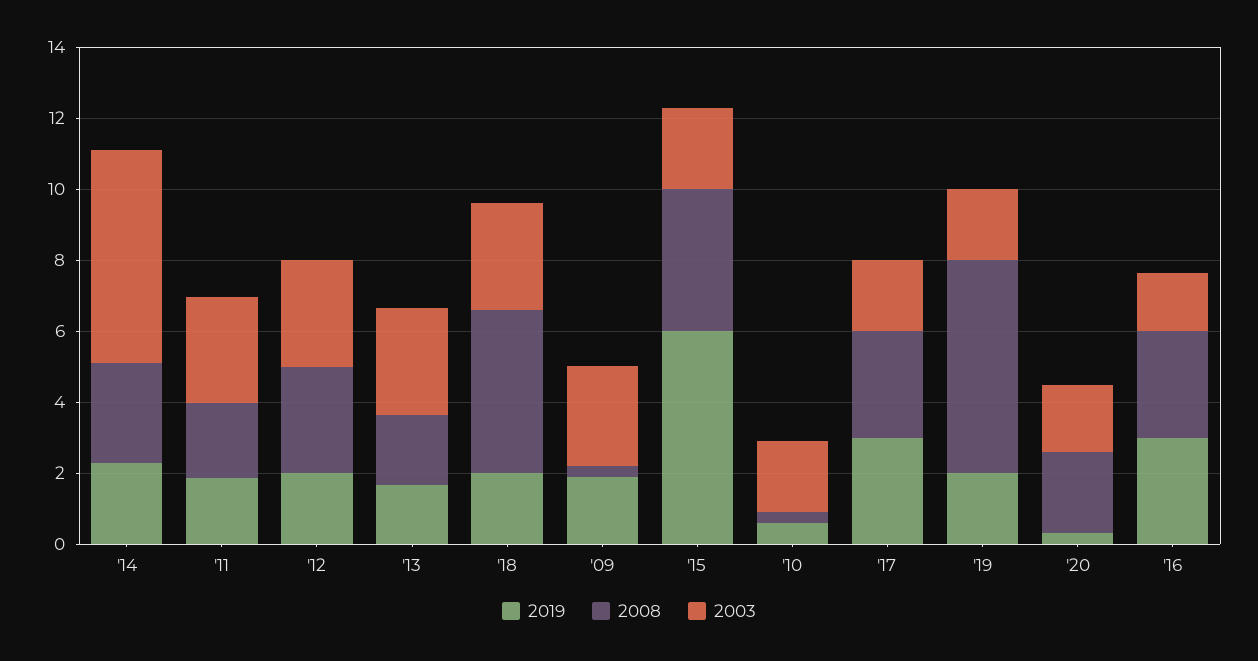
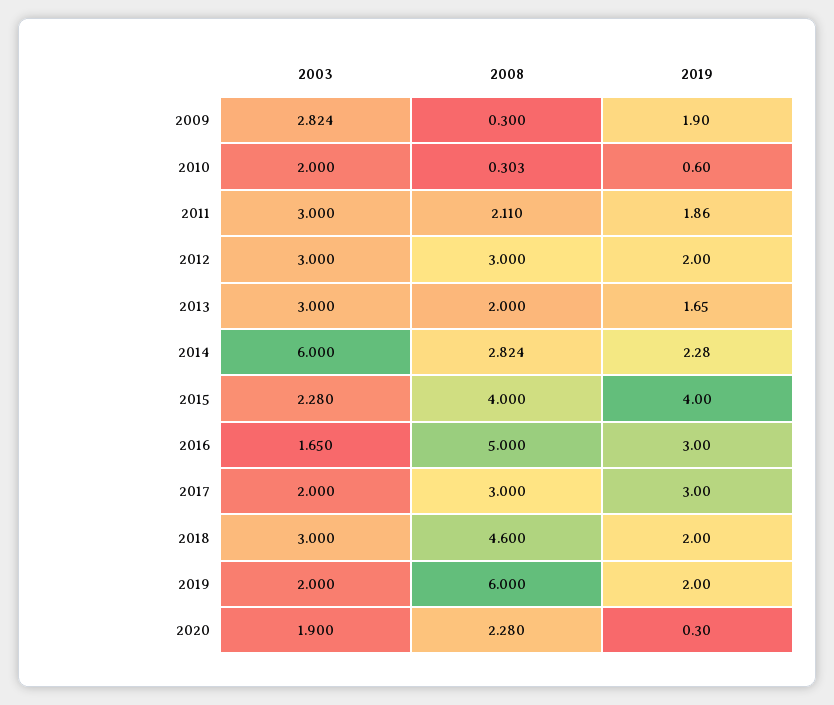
2019, '15: 6 -> 4
2008, '16: 3 -> 5

